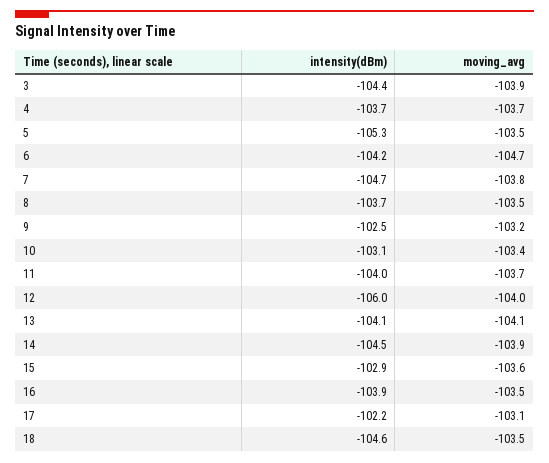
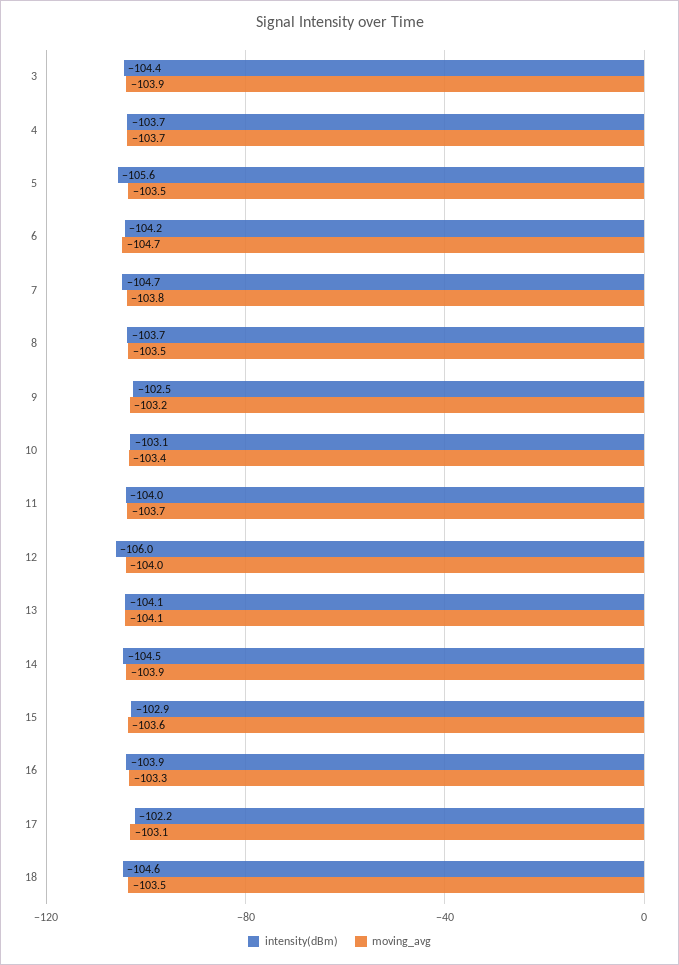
intensity(dBm), 5: -105.3 -> -105.6
moving_avg, 16: -103.5 -> -103.3

